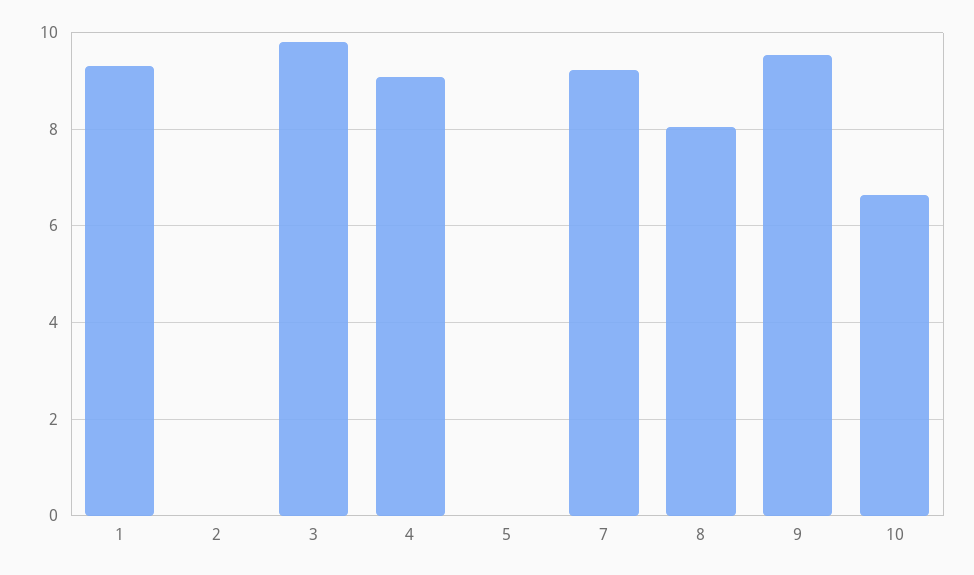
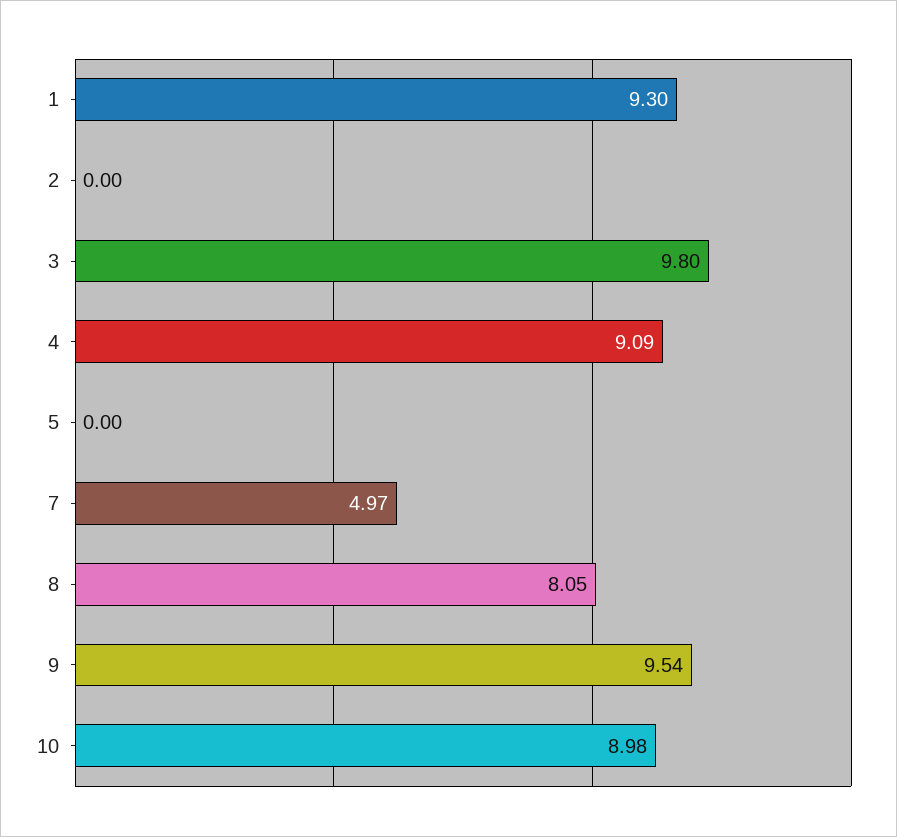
7: 9.2 -> 4.97
10: 6.6 -> 8.98

